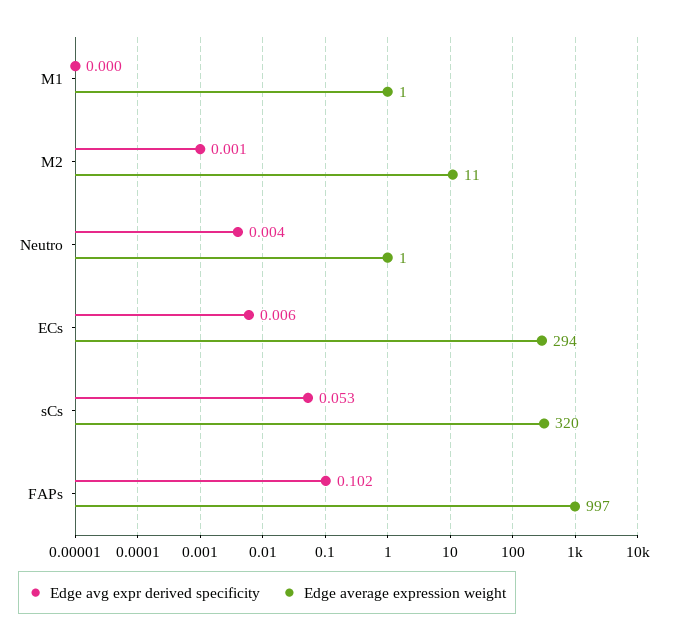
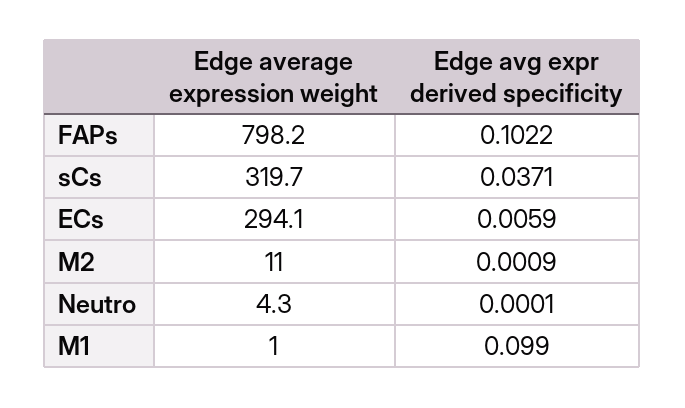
Edge avg expr derived specificity, M1: 0 -> 0.099
Edge avg expr derived specificity, Neutro: 0.004 -> 0.0001
Edge average expression weight, Neutro: 1 -> 4.3
Edge avg expr derived specificity, sCs: 0.053 -> 0.0371
Edge average expression weight, FAPs: 997 -> 798.2

